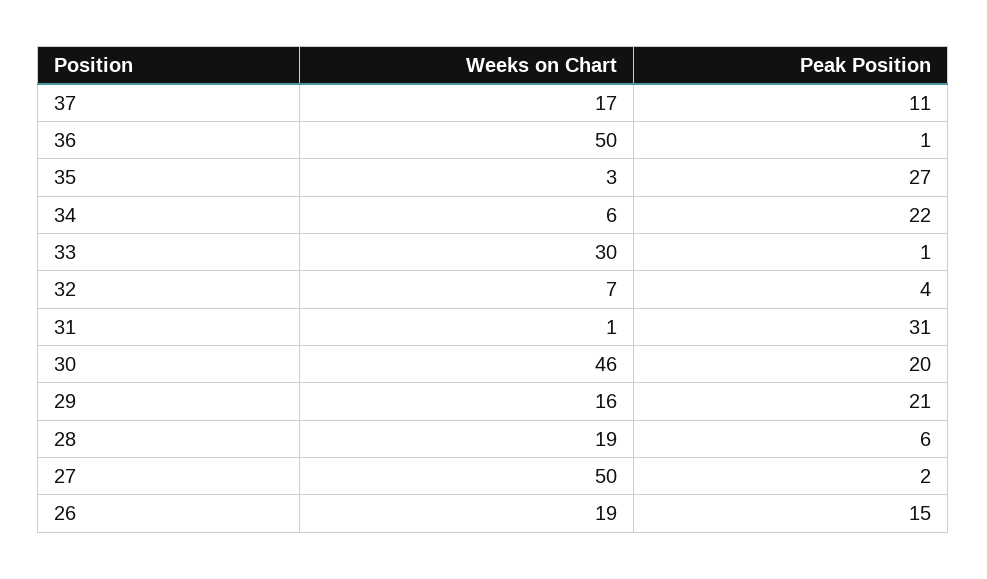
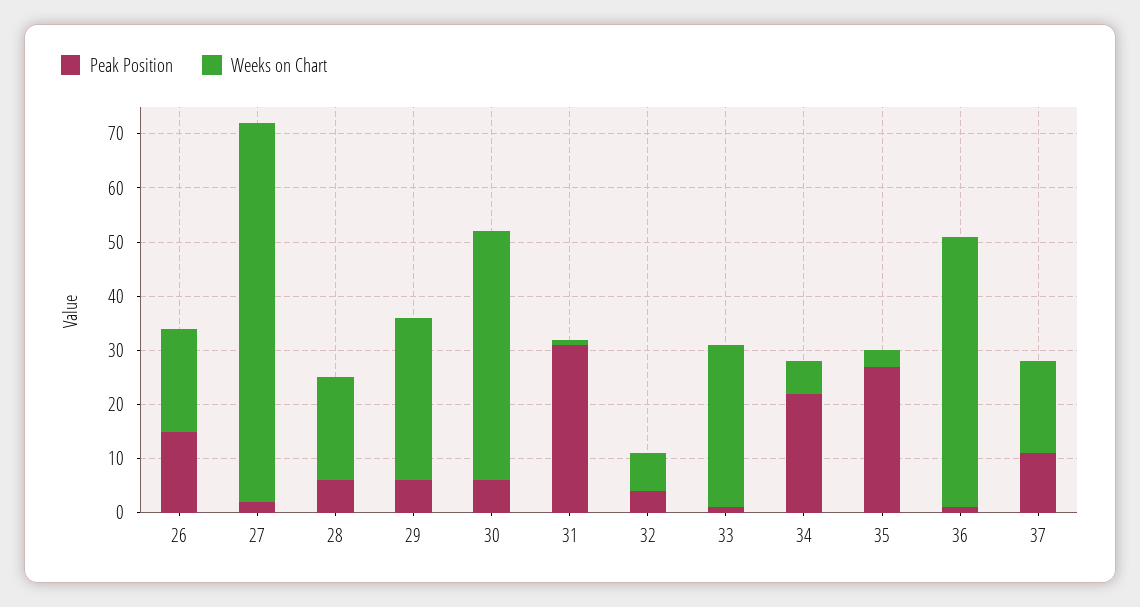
Peak Position, 30: 20 -> 5
Weeks on Chart, 29: 16 -> 30
Peak Position, 29: 21 -> 5
Weeks on Chart, 27: 50 -> 70

